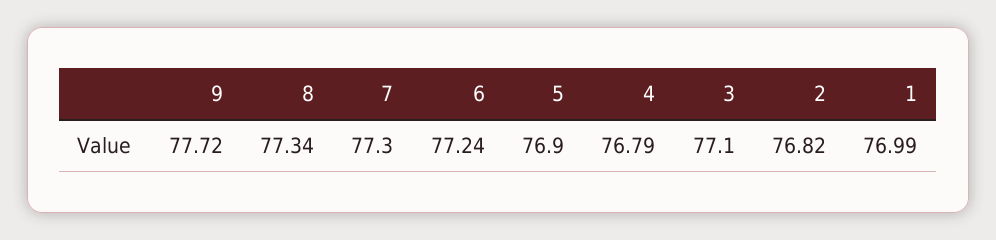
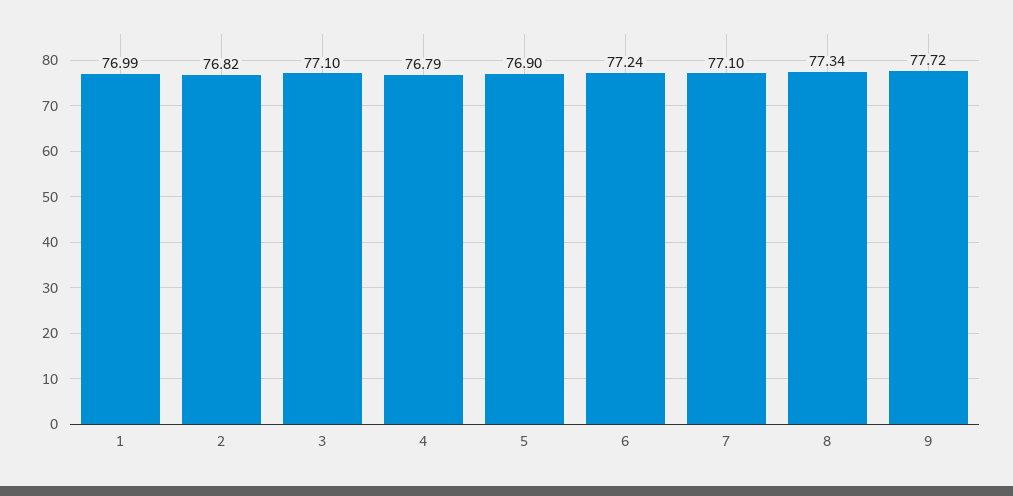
7: 77.3 -> 77.1

